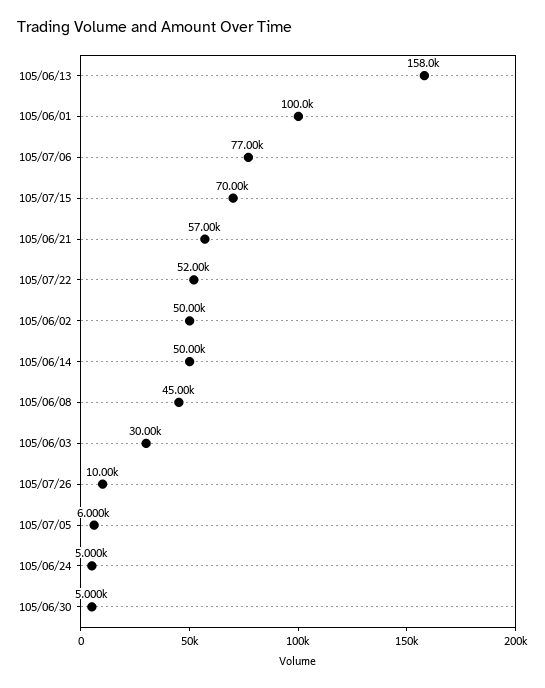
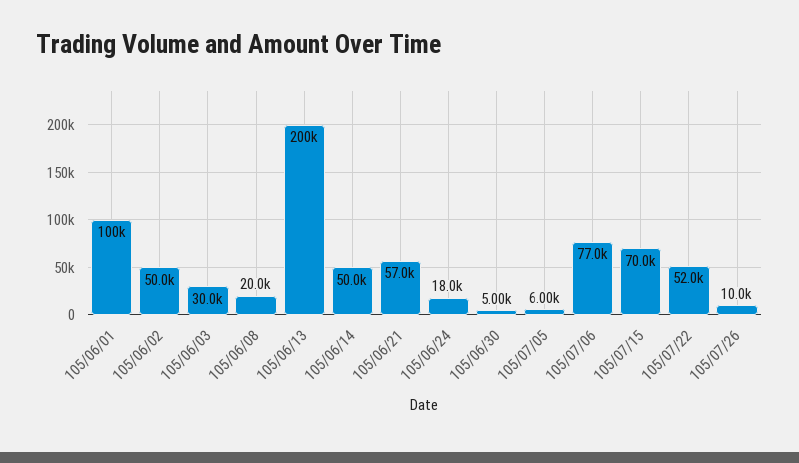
105/06/13: 158000 -> 200000
105/06/08: 45000 -> 20000
105/06/24: 5000 -> 18000

